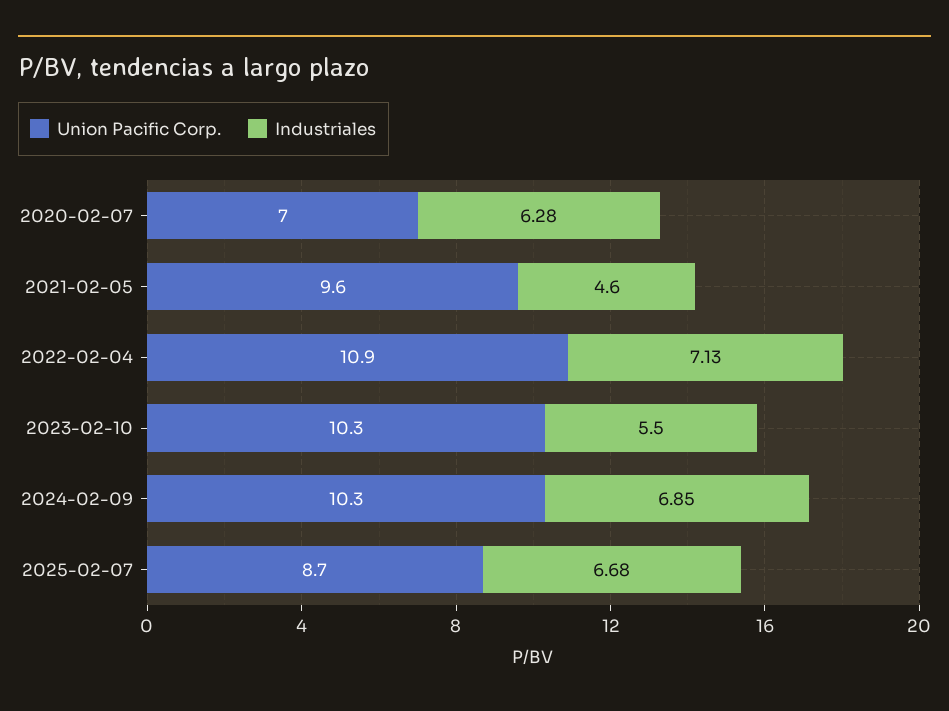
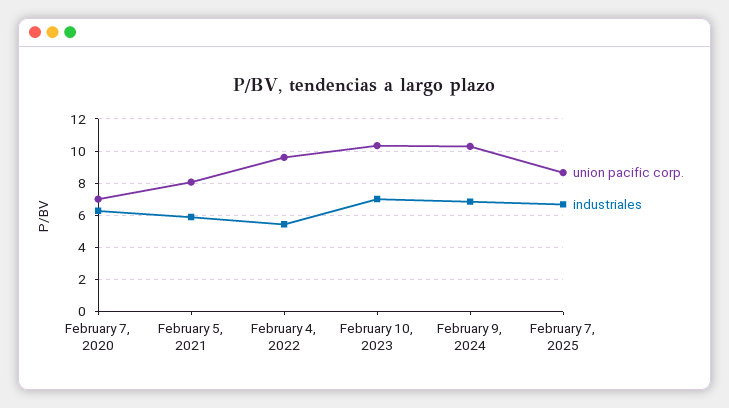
Union Pacific Corp., 2021-02-05: 9.6 -> 8
Industriales, 2021-02-05: 4.6 -> 6
Union Pacific Corp., 2022-02-04: 10.9 -> 9.5
Industriales, 2022-02-04: 7.13 -> 5.5
Industriales, 2023-02-10: 5.5 -> 7

